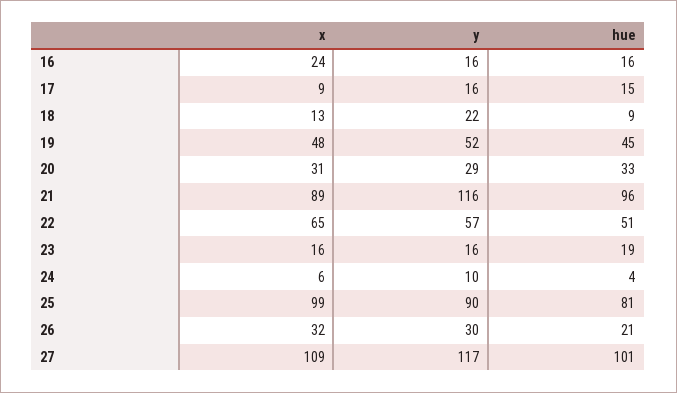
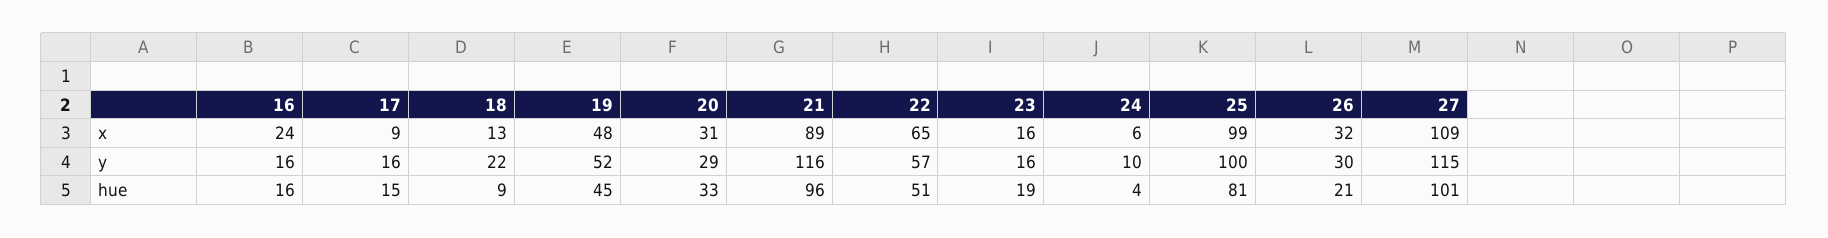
y, 25: 90 -> 100
y, 27: 117 -> 115

